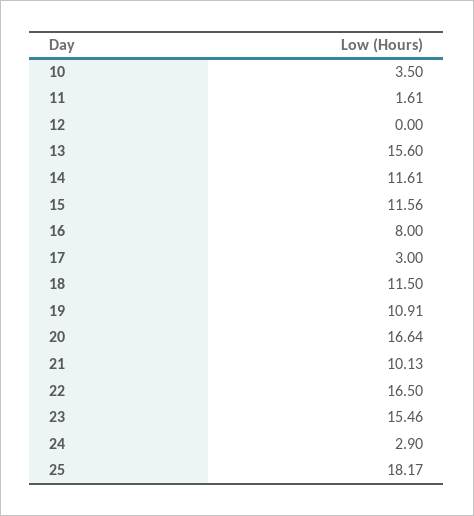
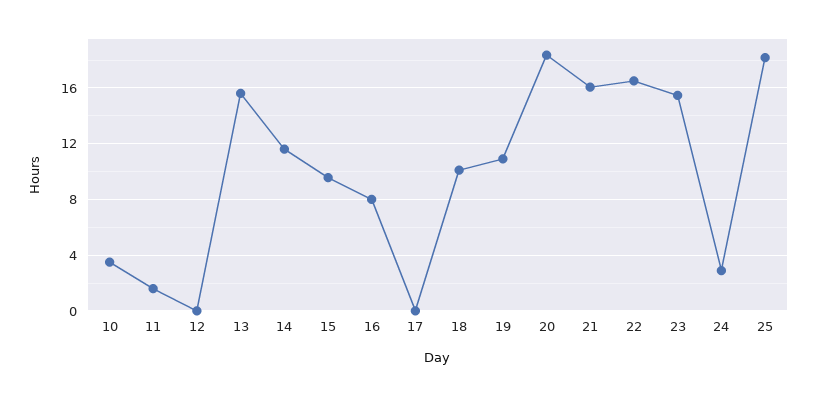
15: 11.56 -> 9.5
17: 3 -> 0
18: 11.5 -> 10
20: 16.64 -> 18.5
21: 10.13 -> 16

